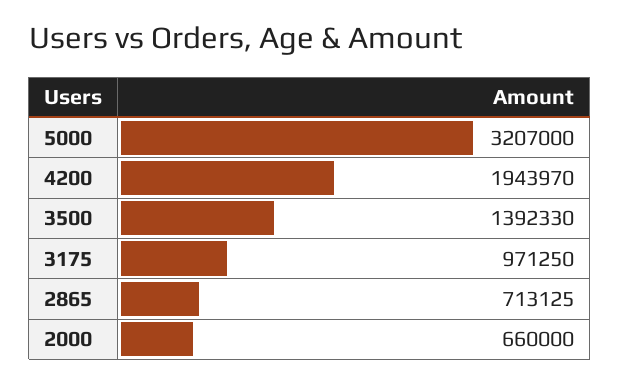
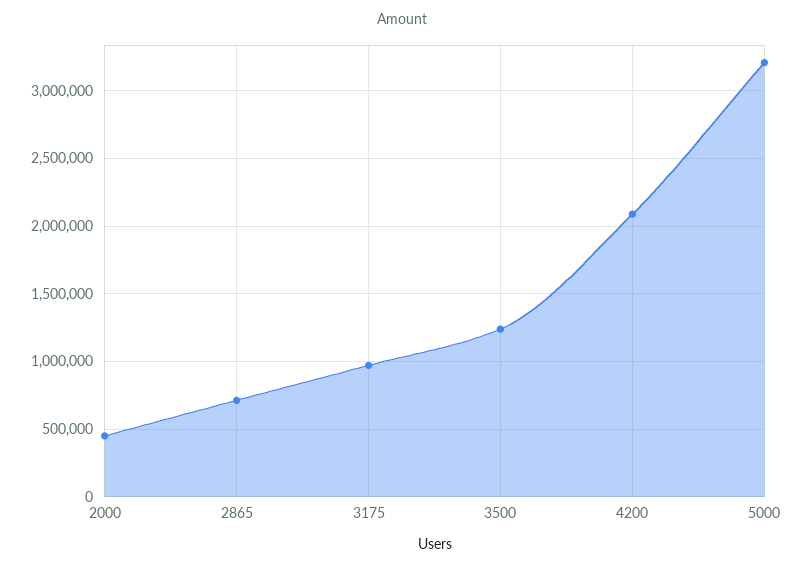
4200: 1943970 -> 2100000
3500: 1392330 -> 1250000
2000: 660000 -> 450000

